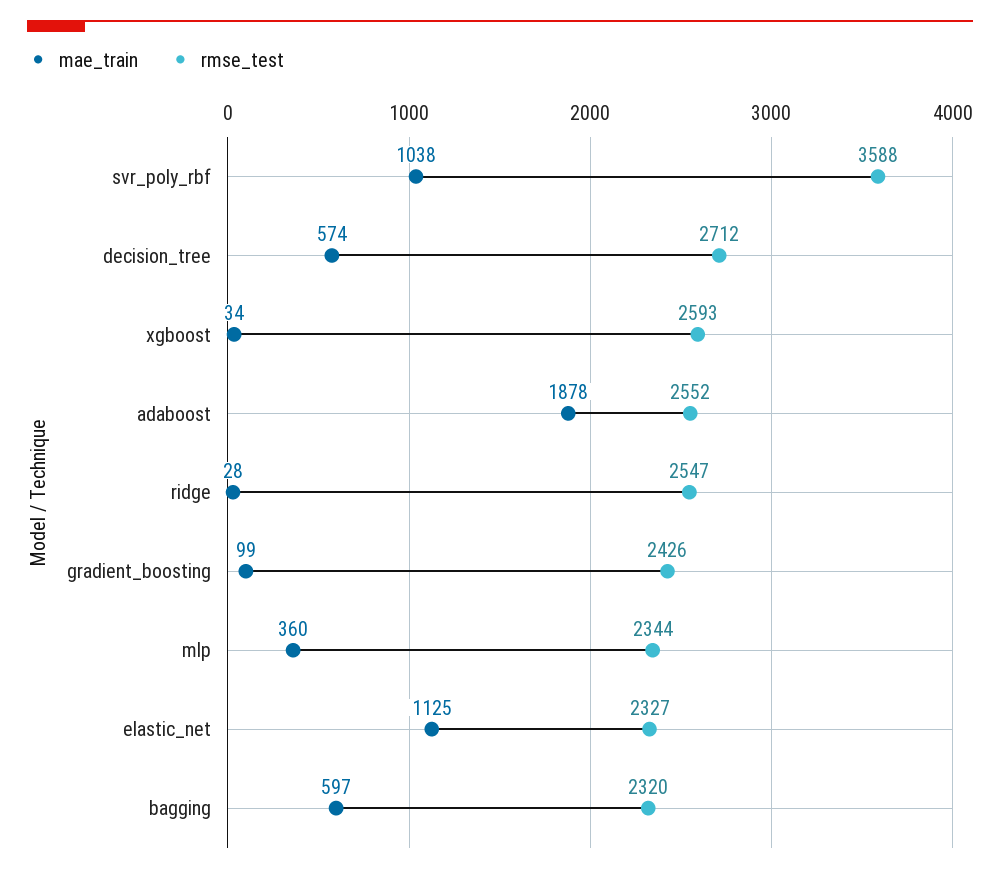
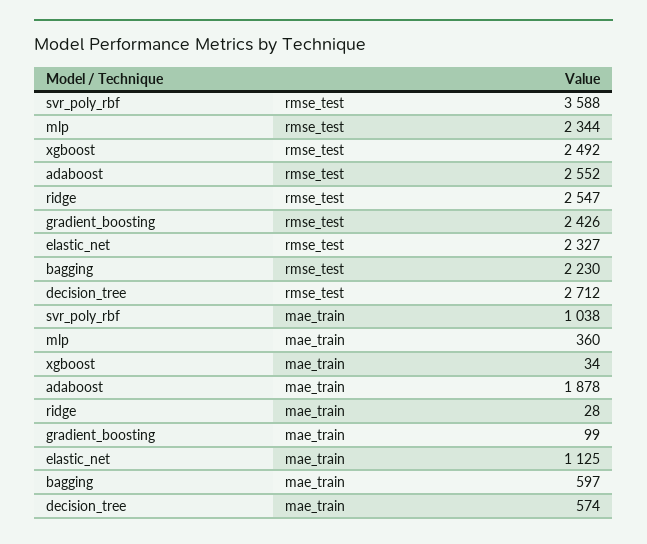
rmse_test, xgboost: 2593 -> 2492
rmse_test, bagging: 2320 -> 2230

